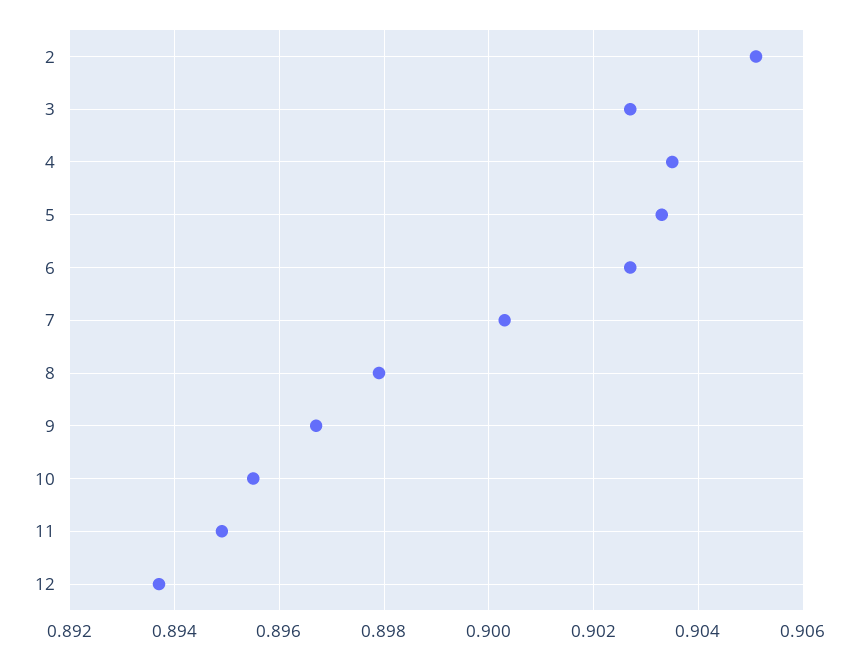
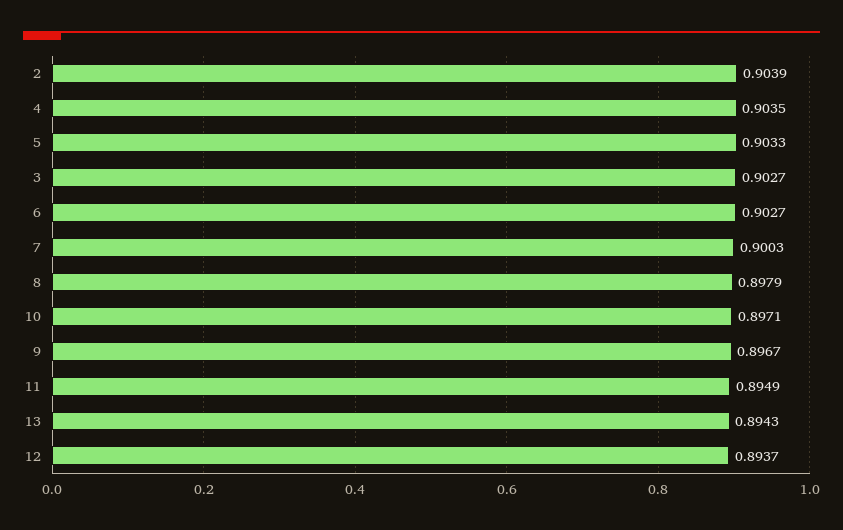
2: 0.905 -> 0.9039
10: 0.8955 -> 0.8971
13: none -> 0.8943

